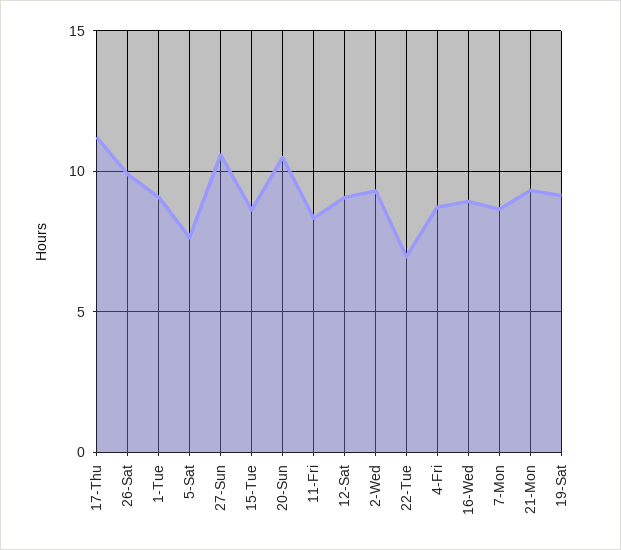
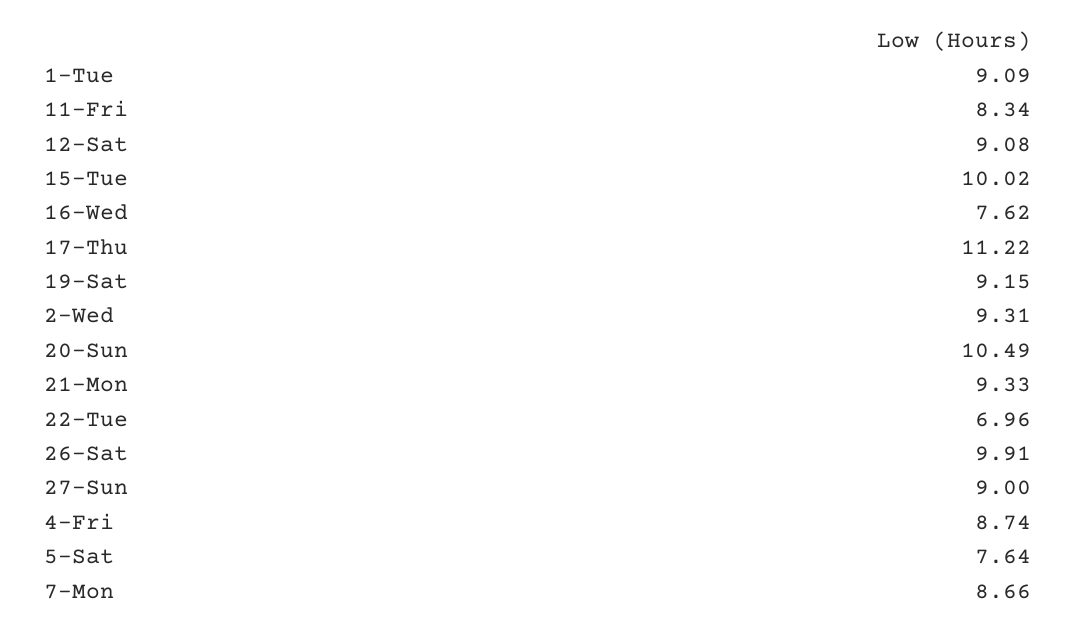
27-Sun: 10.5 -> 9
15-Tue: 8.5 -> 10.02
16-Wed: 9 -> 7.62

